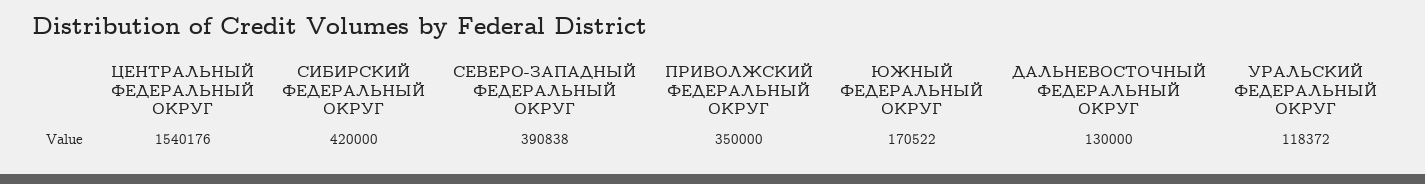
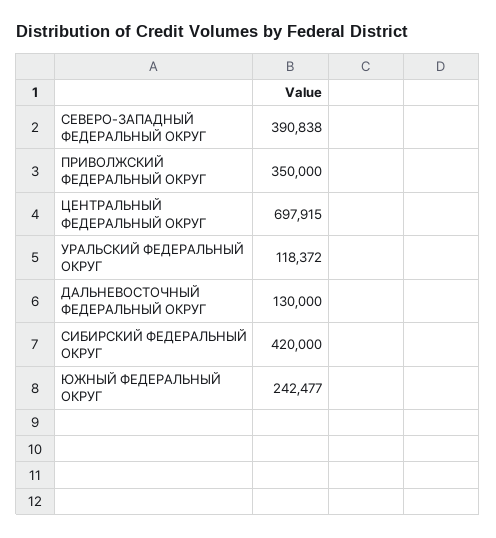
ЦЕНТРАЛЬНЫЙ ФЕДЕРАЛЬНЫЙ ОКРУГ: 1540176 -> 697915
ЮЖНЫЙ ФЕДЕРАЛЬНЫЙ ОКРУГ: 170522 -> 242477

